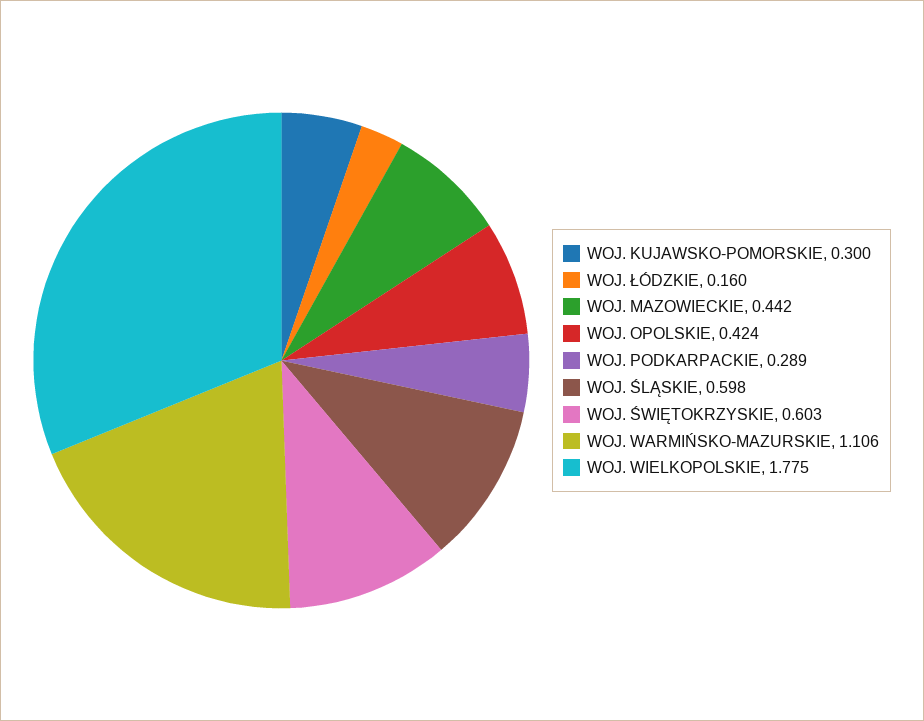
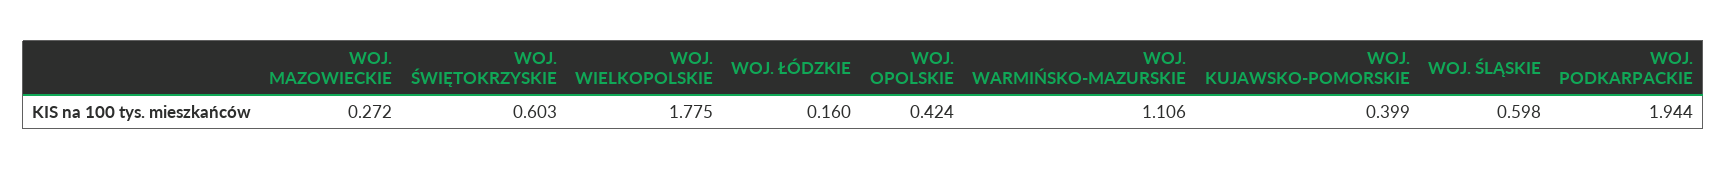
WOJ. KUJAWSKO-POMORSKIE: 0.3 -> 0.399
WOJ. MAZOWIECKIE: 0.442 -> 0.272
WOJ. PODKARPACKIE: 0.289 -> 1.944

